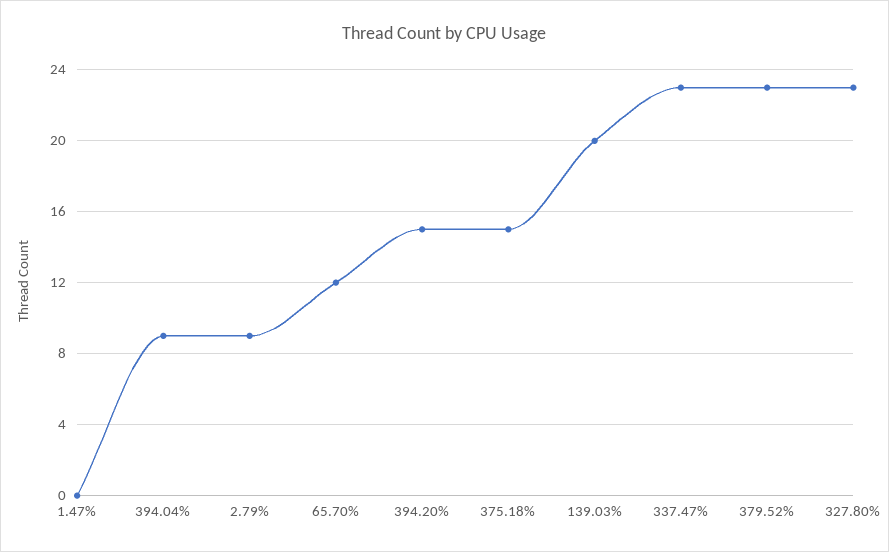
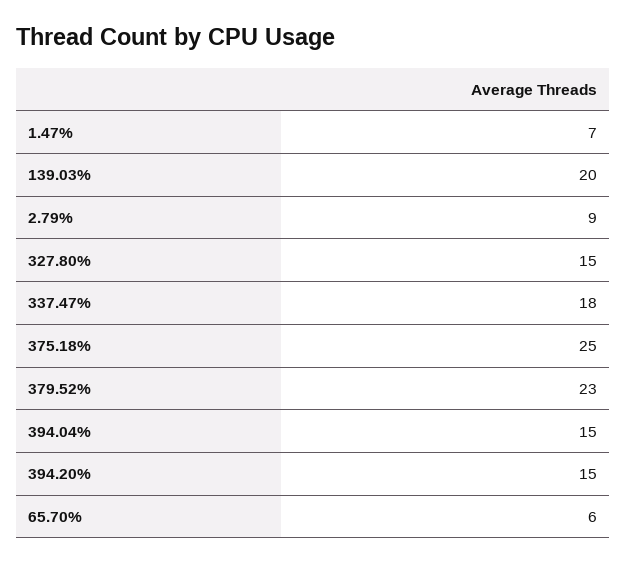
1.47%: 0 -> 7
394.04%: 9 -> 15
65.70%: 12 -> 6
375.18%: 15 -> 25
337.47%: 23 -> 18
327.80%: 23 -> 15

